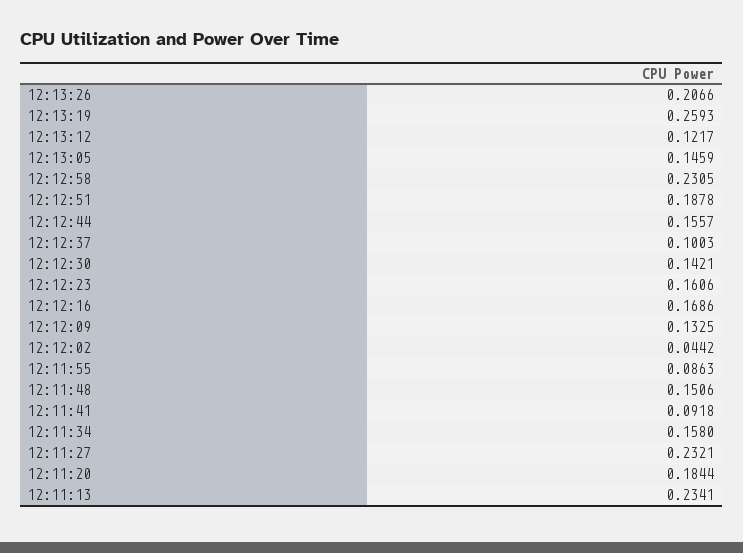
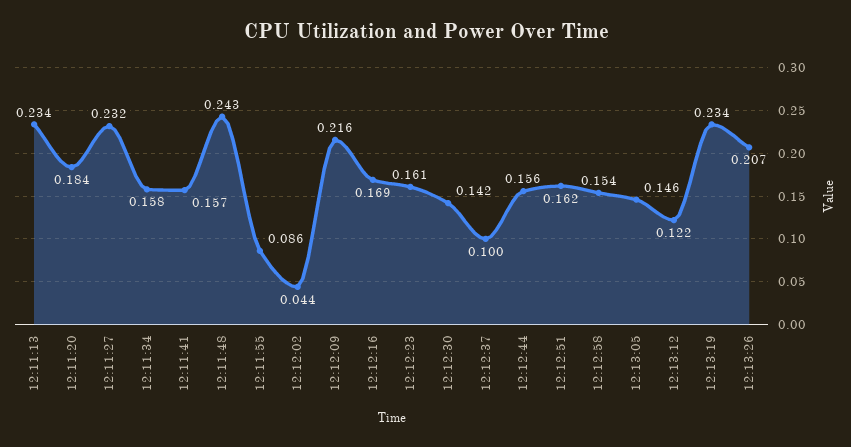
12:13:19: 0.2593 -> 0.234
12:12:58: 0.2305 -> 0.154
12:12:51: 0.1878 -> 0.162
12:12:09: 0.1325 -> 0.216
12:11:48: 0.1506 -> 0.243
12:11:41: 0.0918 -> 0.157

